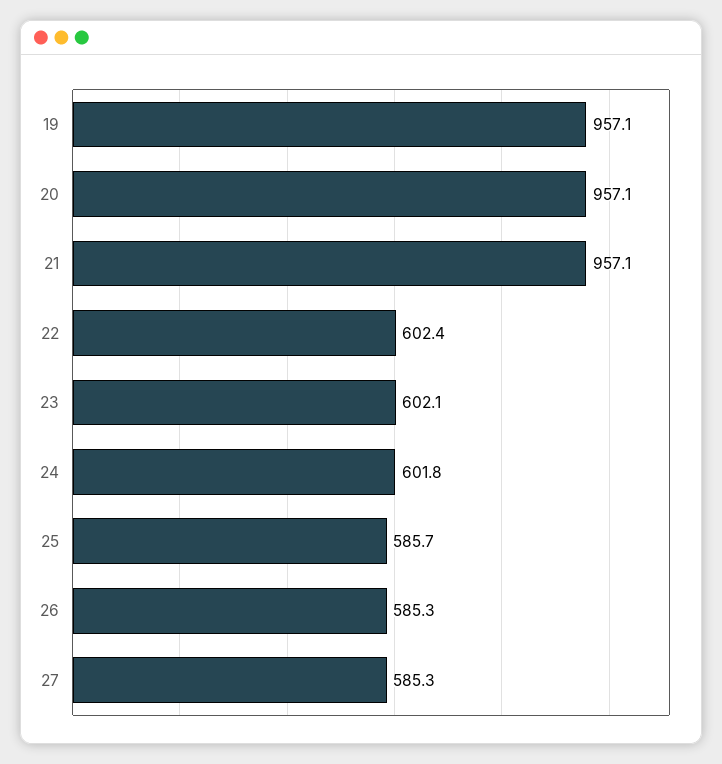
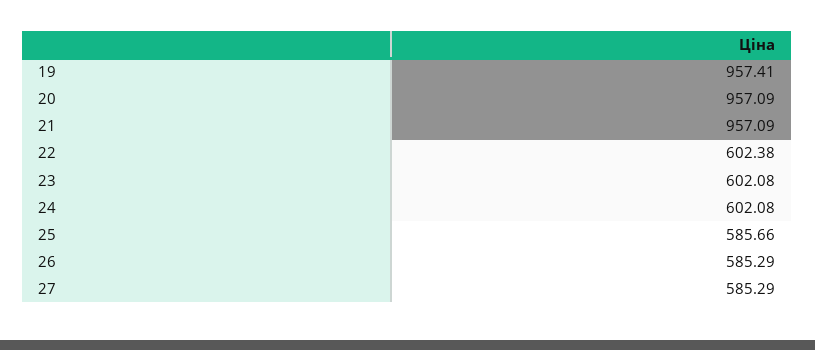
19: 957.1 -> 957.41
24: 601.8 -> 602.08

